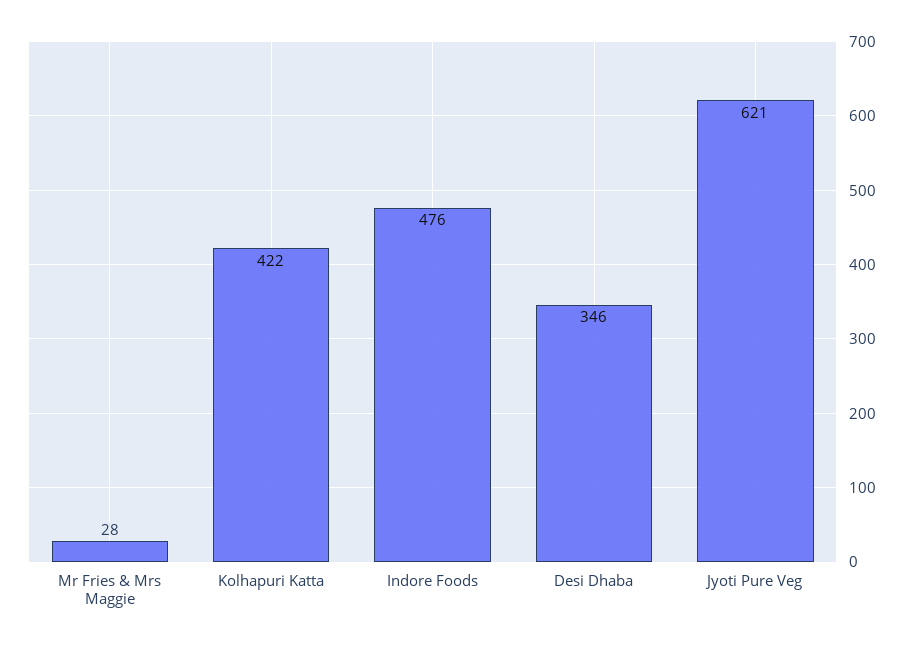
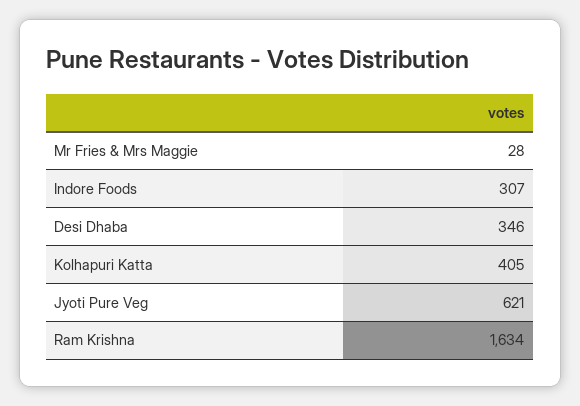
Kolhapuri Katta: 422 -> 405
Indore Foods: 476 -> 307
Ram Krishna: none -> 1634

